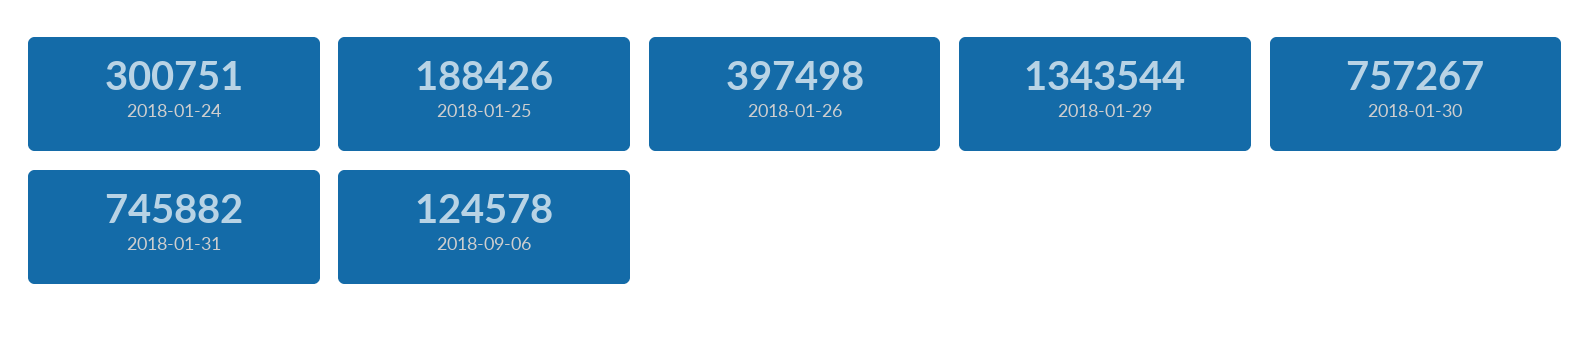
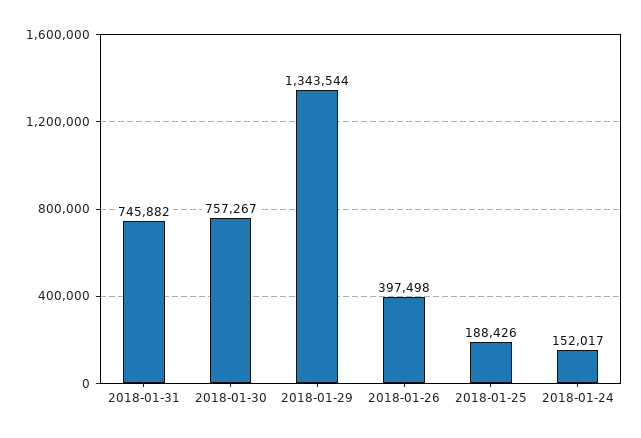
2018-01-24: 300751 -> 152017
2018-09-06: 124578 -> none

